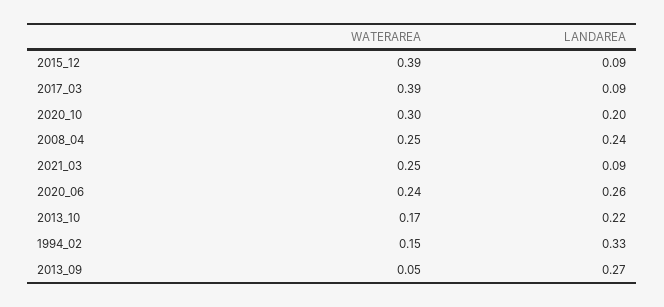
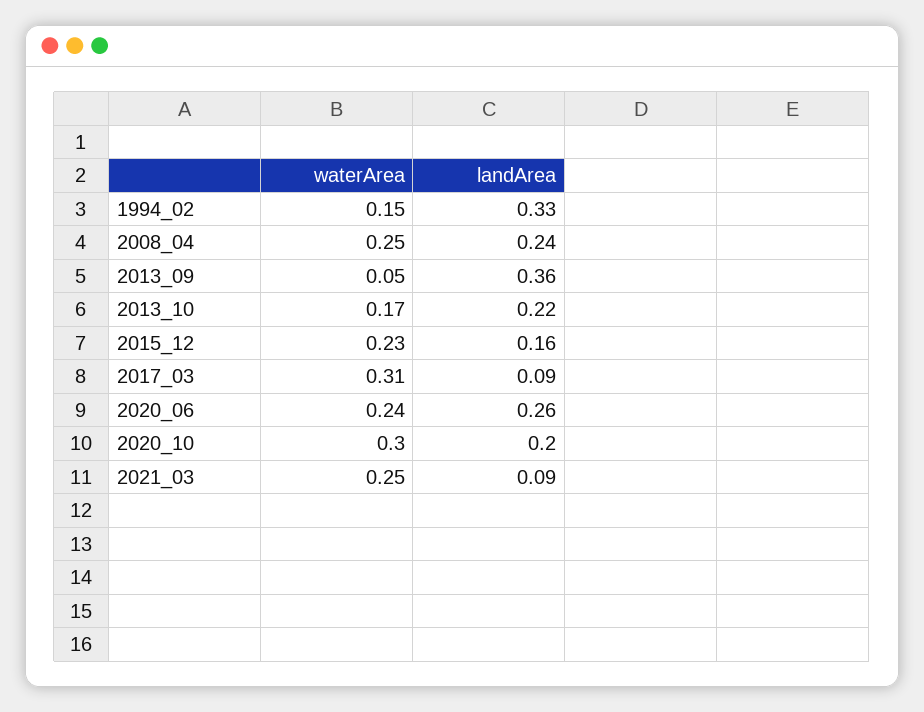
WATERAREA, 2015_12: 0.39 -> 0.23
LANDAREA, 2015_12: 0.09 -> 0.16
WATERAREA, 2017_03: 0.39 -> 0.31
LANDAREA, 2013_09: 0.27 -> 0.36

